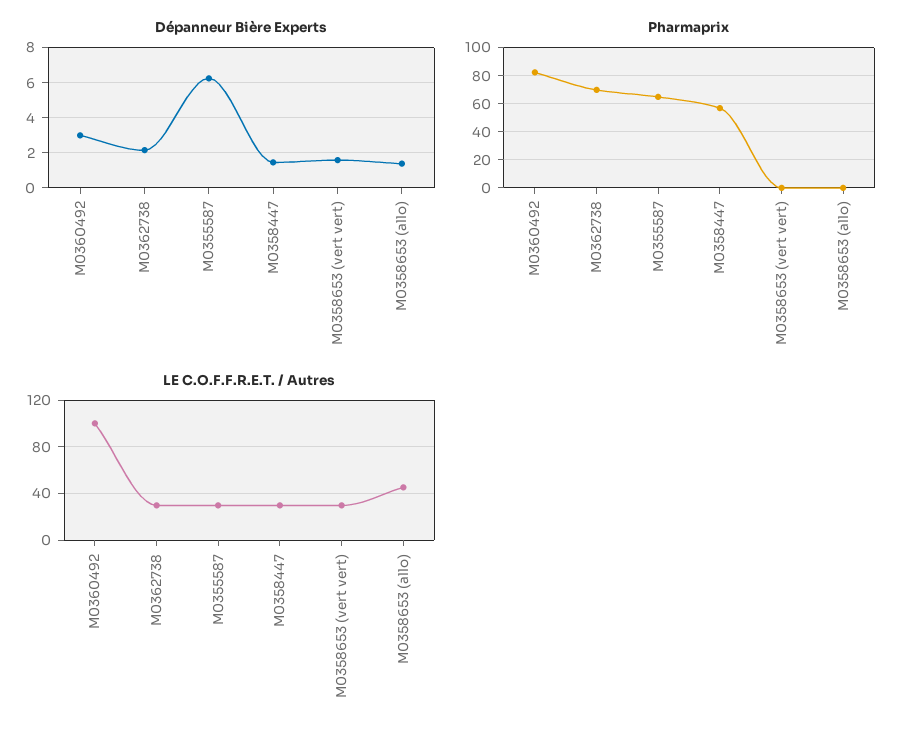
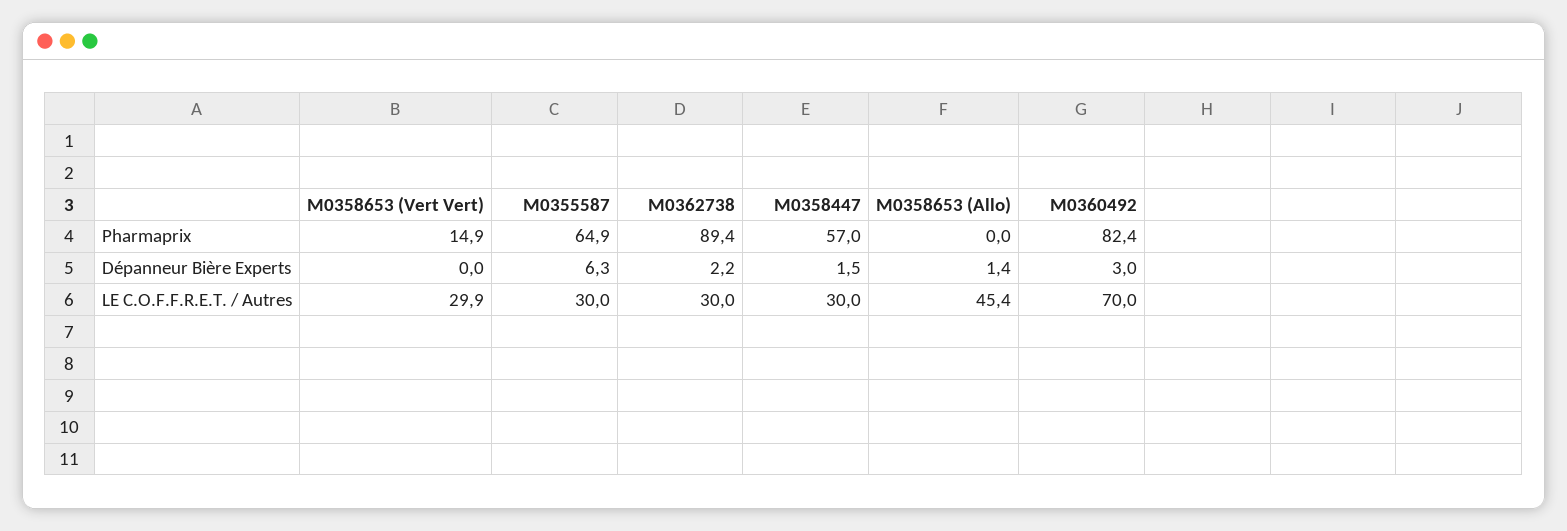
Dépanneur Bière Experts, M0358653 (vert vert): 1.5 -> 0
Pharmaprix, M0362738: 70 -> 89.4
Pharmaprix, M0358653 (vert vert): 0 -> 14.9
LE C.O.F.F.R.E.T. / Autres, M0360492: 100 -> 70

